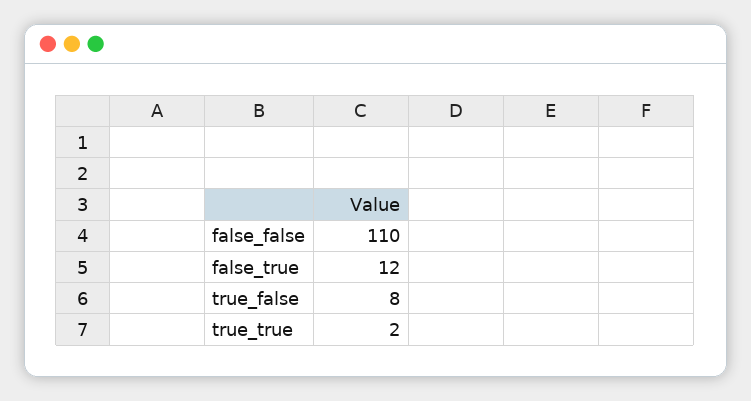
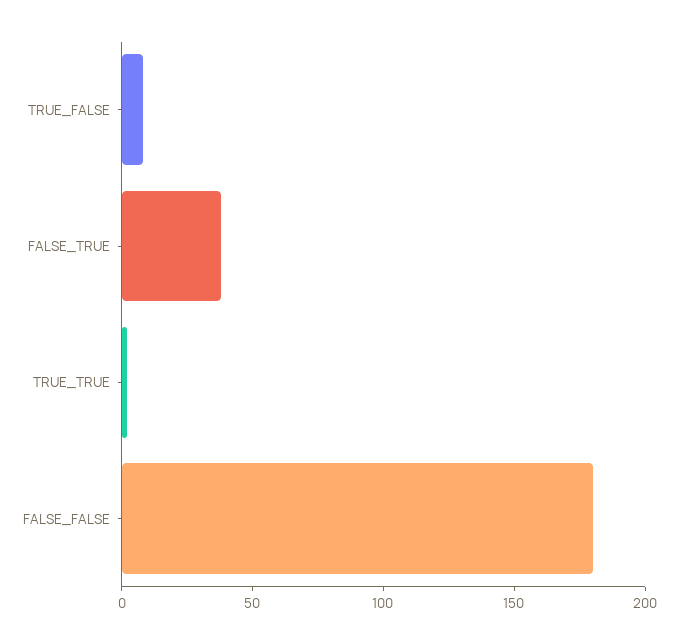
false_false: 110 -> 180
false_true: 12 -> 40

